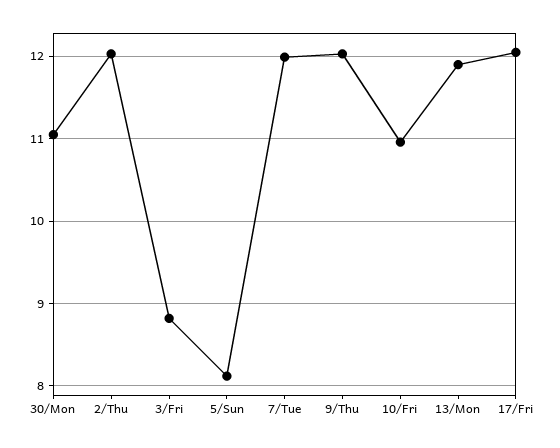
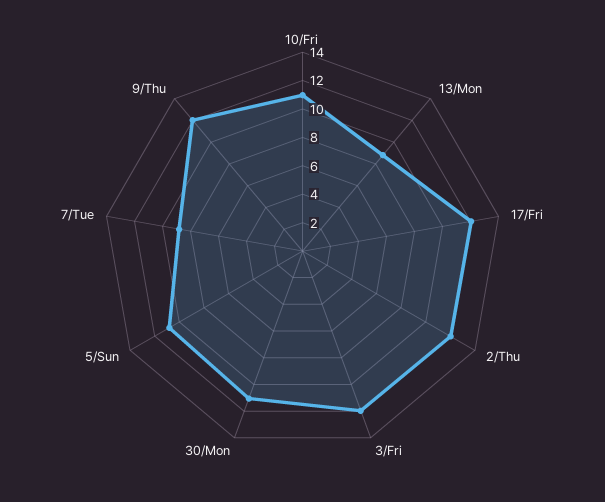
3/Fri: 8.8 -> 12
5/Sun: 8.1 -> 11
7/Tue: 12 -> 9
13/Mon: 11.9 -> 9

